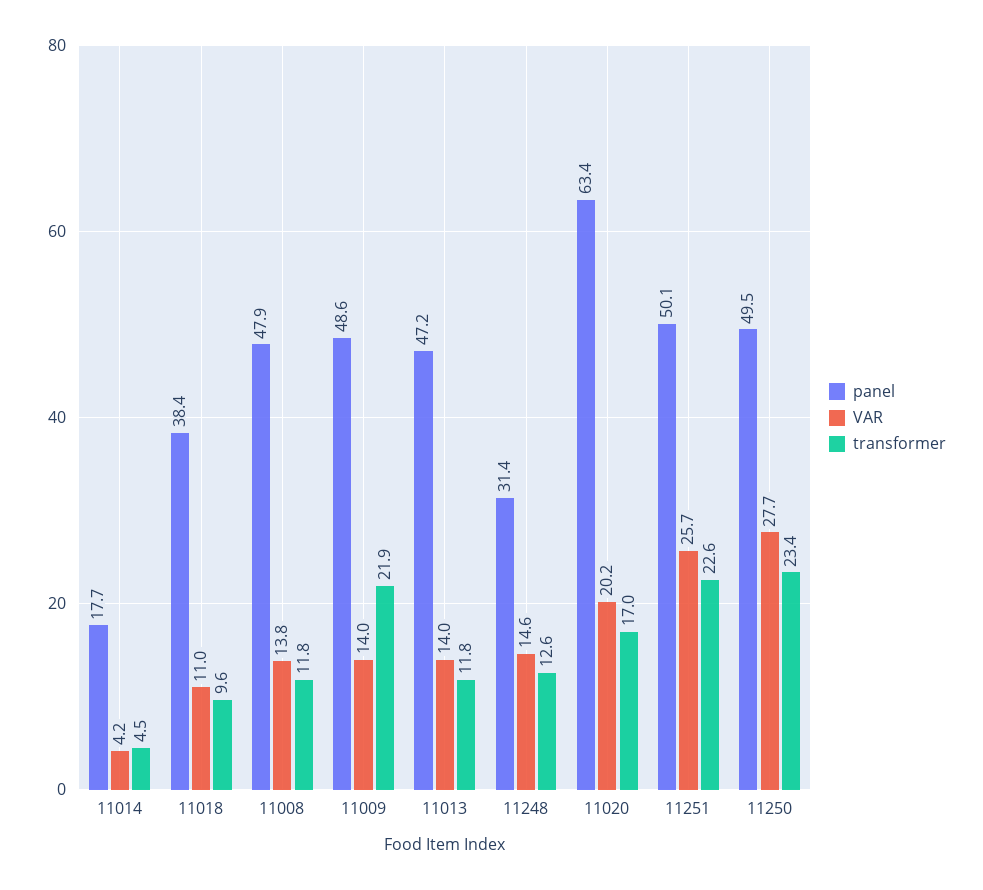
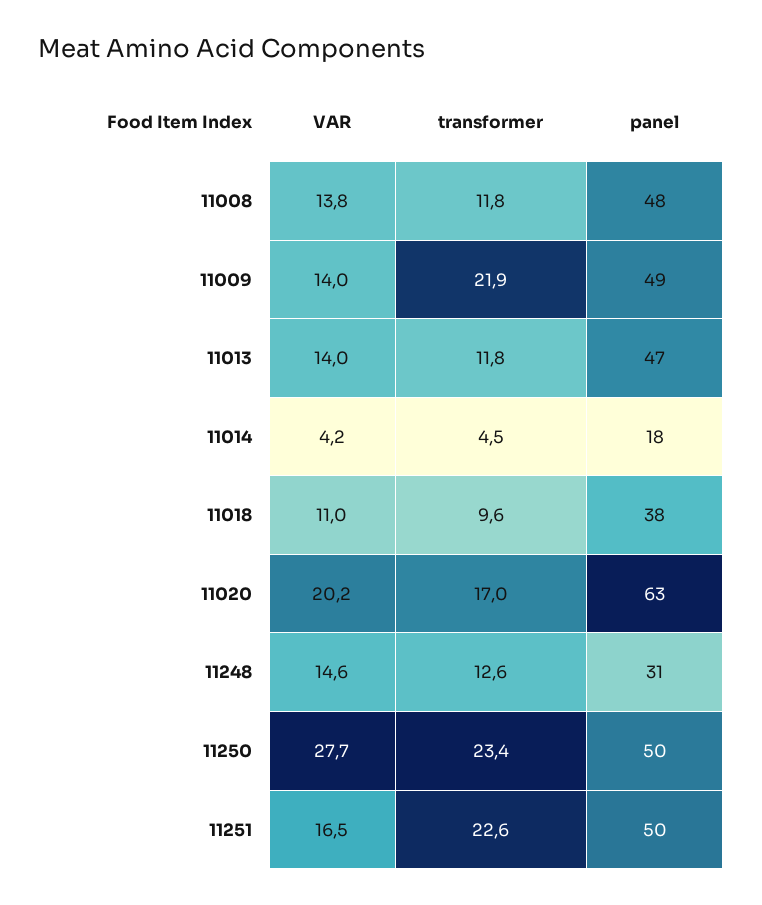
VAR, 11251: 25.7 -> 16.5

